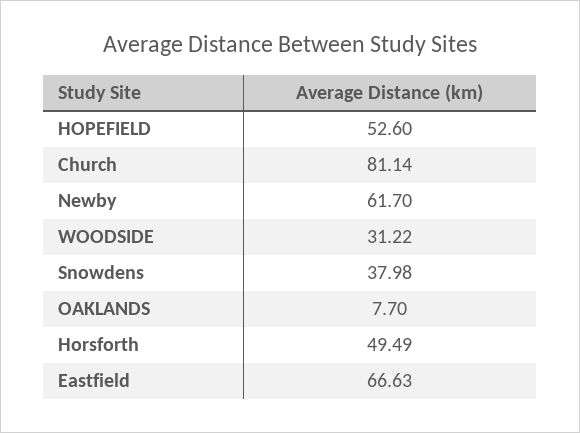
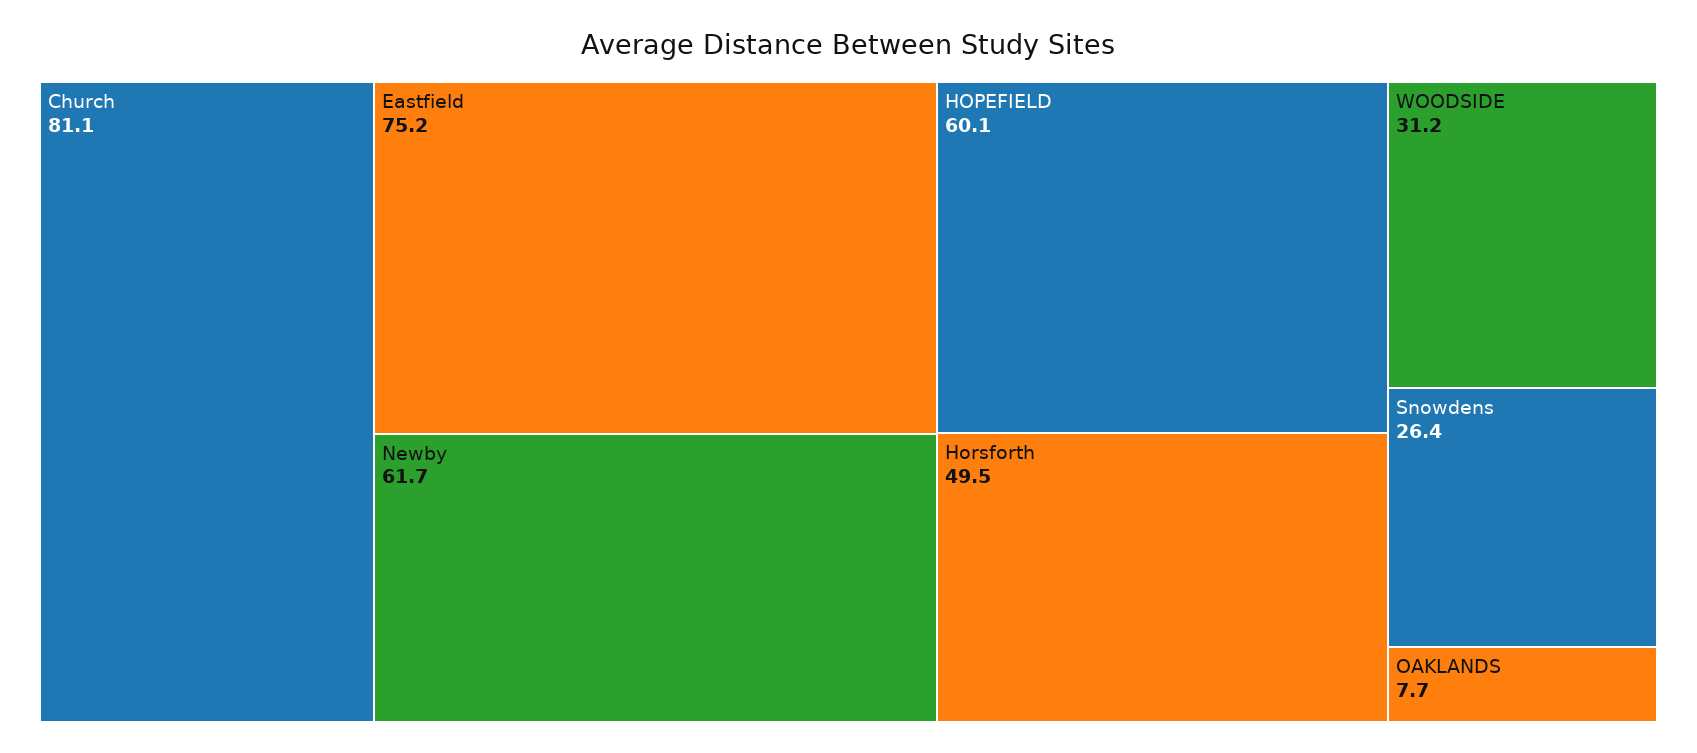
HOPEFIELD: 52.6 -> 60.1
Snowdens: 37.98 -> 26.4
Eastfield: 66.63 -> 75.2

